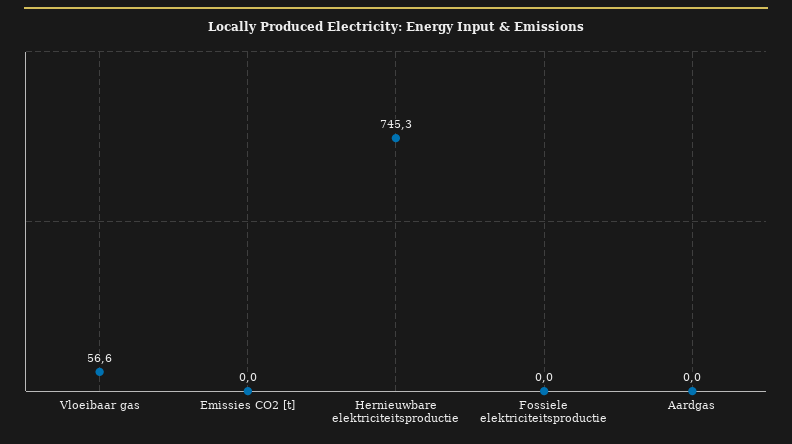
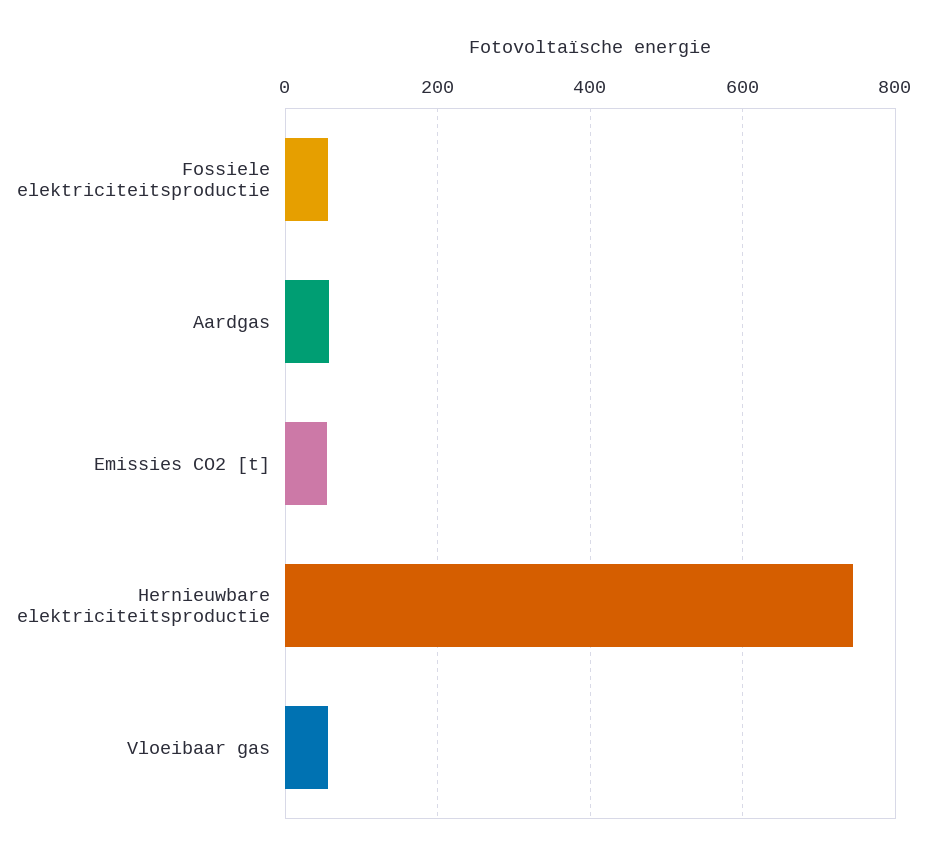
Emissies CO2 [t]: 0 -> 60
Fossiele elektriciteitsproductie: 0 -> 60
Aardgas: 0 -> 60

